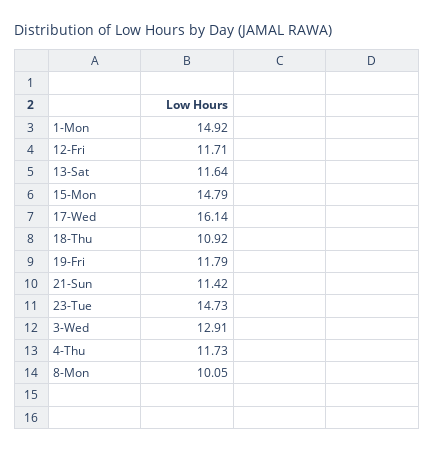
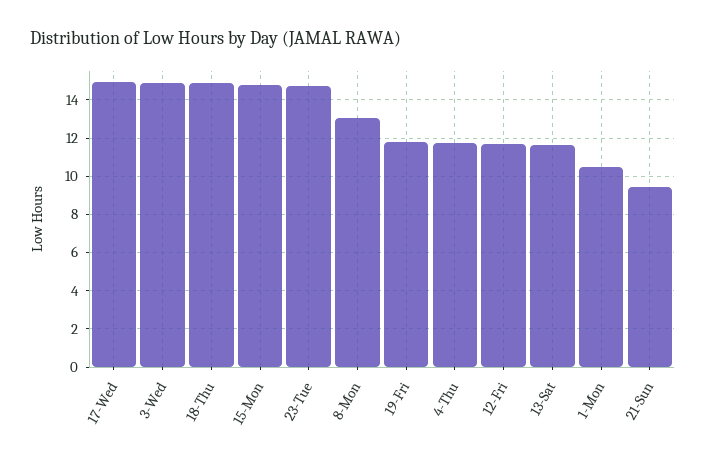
1-Mon: 14.92 -> 10.5
17-Wed: 16.14 -> 15
18-Thu: 10.92 -> 15
21-Sun: 11.42 -> 9.5
3-Wed: 12.91 -> 15
8-Mon: 10.05 -> 13

